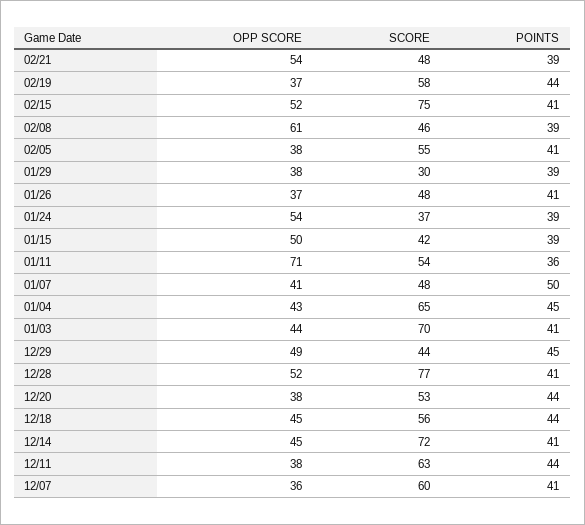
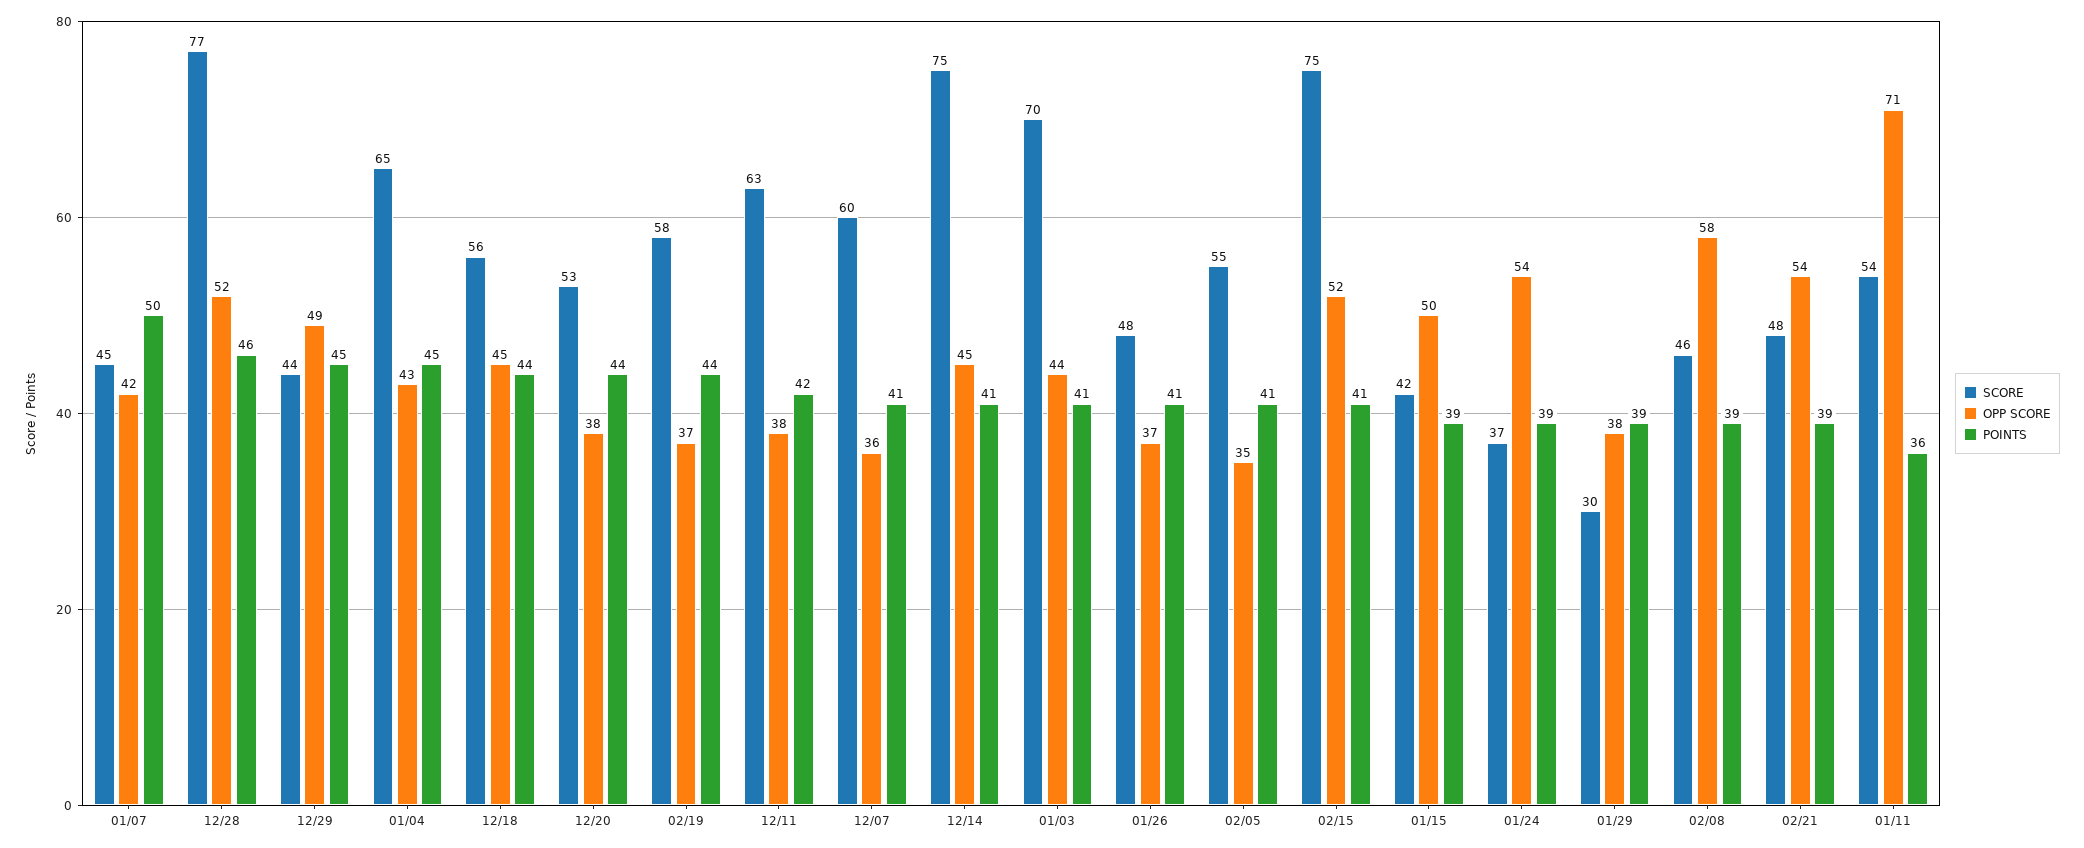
OPP SCORE, 02/08: 61 -> 58
OPP SCORE, 02/05: 38 -> 35
OPP SCORE, 01/07: 41 -> 42
SCORE, 01/07: 48 -> 45
POINTS, 12/28: 41 -> 46
SCORE, 12/14: 72 -> 75
POINTS, 12/11: 44 -> 42

